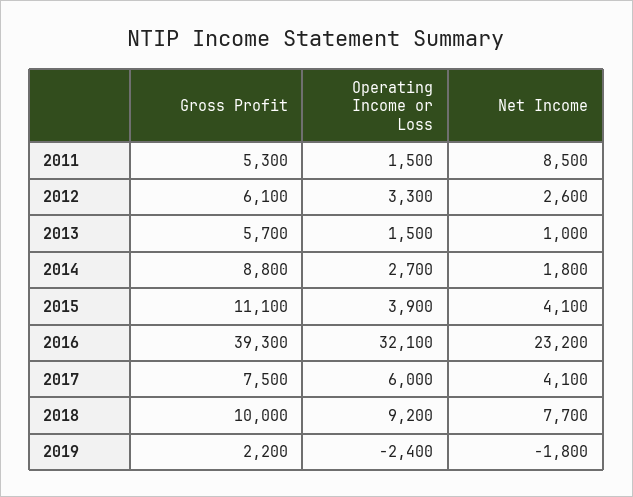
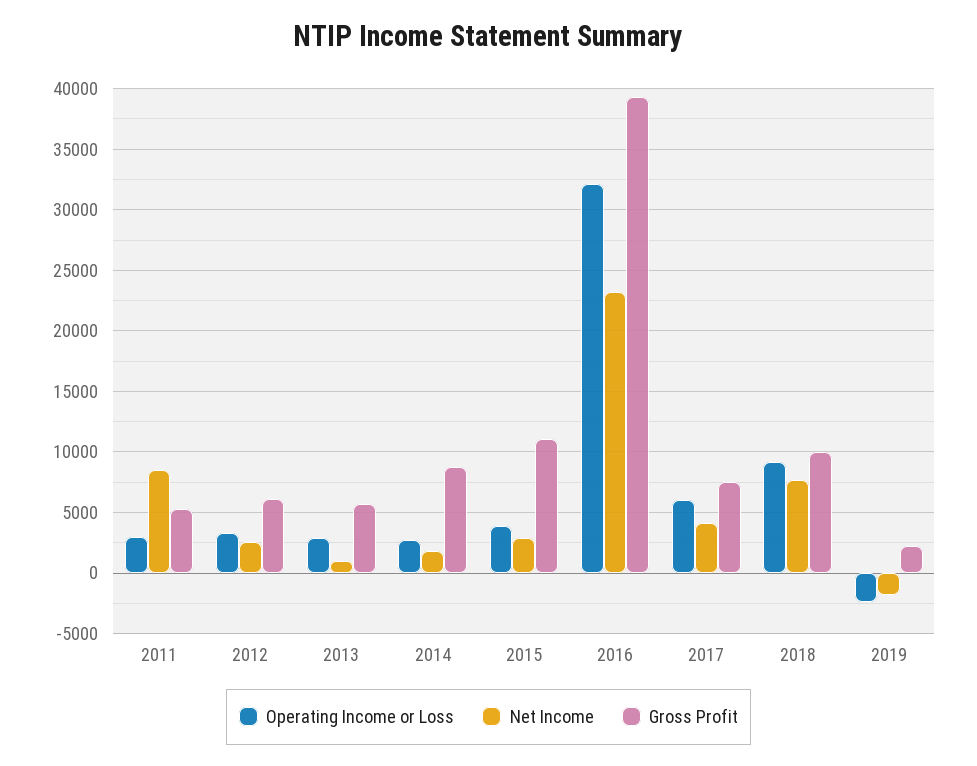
Operating Income or Loss, 2011: 1500 -> 3000
Operating Income or Loss, 2013: 1500 -> 3000
Net Income, 2015: 4100 -> 3000

